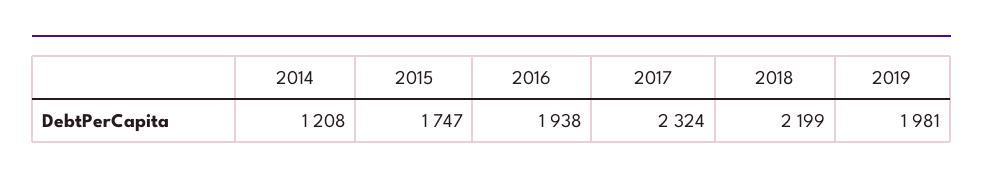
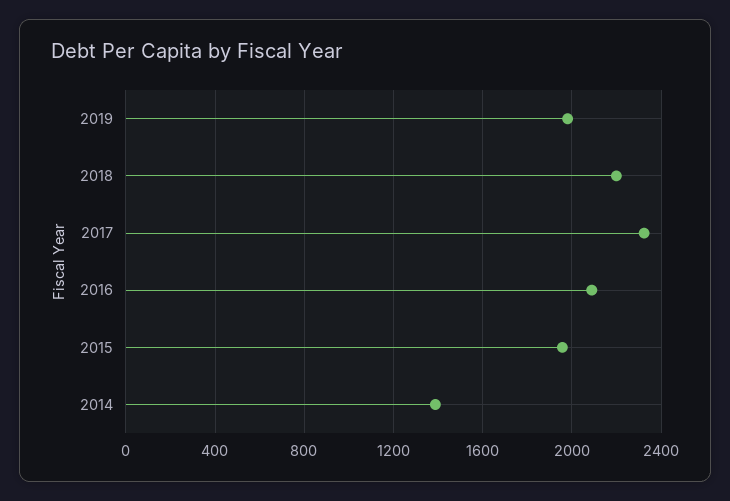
2014: 1208 -> 1400
2015: 1747 -> 1950
2016: 1938 -> 2100

